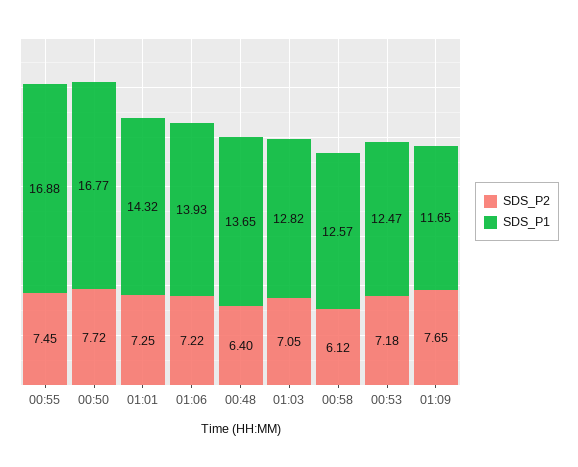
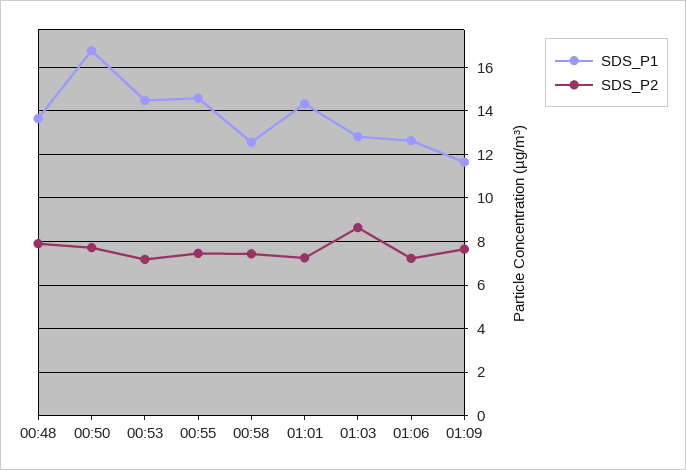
SDS_P1, 00:55: 16.88 -> 14.5
SDS_P1, 01:06: 13.93 -> 12.5
SDS_P2, 00:48: 6.4 -> 8
SDS_P2, 01:03: 7.05 -> 8.5
SDS_P2, 00:58: 6.12 -> 7.5
SDS_P1, 00:53: 12.47 -> 14.5

